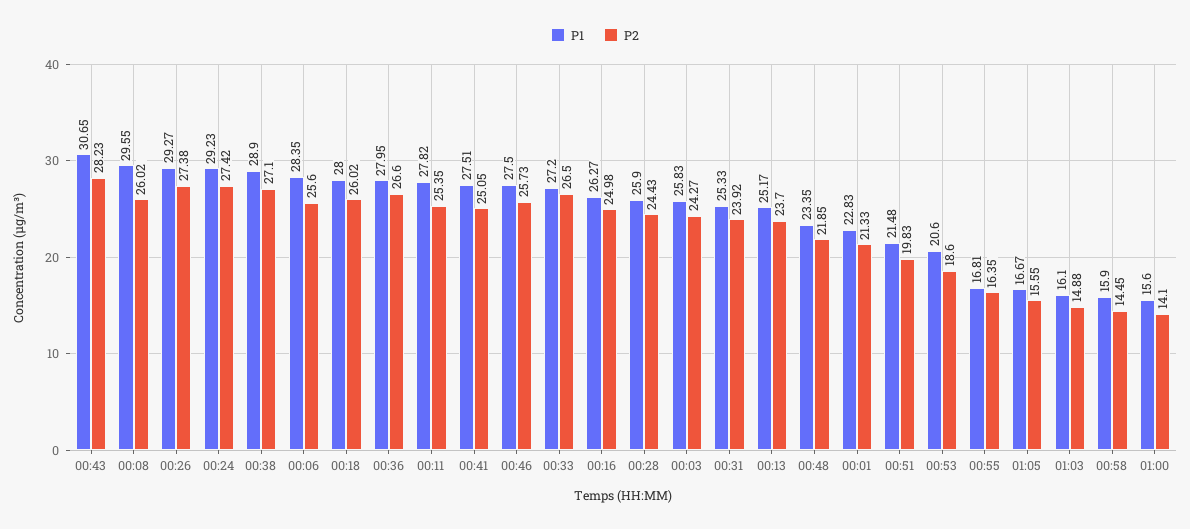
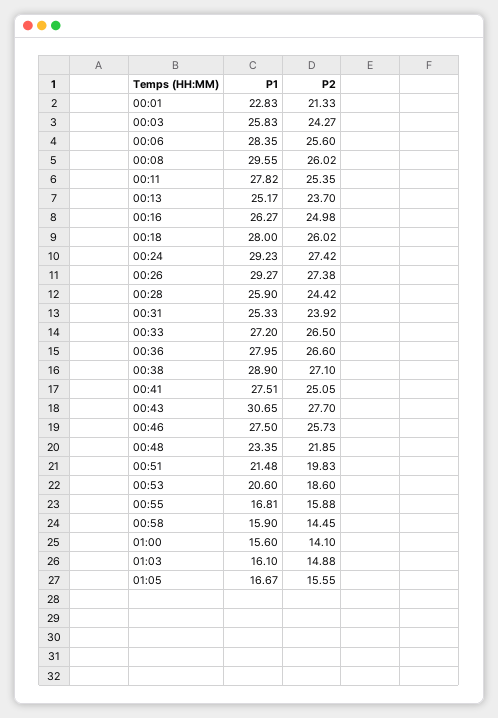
P2, 00:43: 28.23 -> 27.7
P2, 00:28: 24.43 -> 24.42
P2, 00:55: 16.35 -> 15.88

